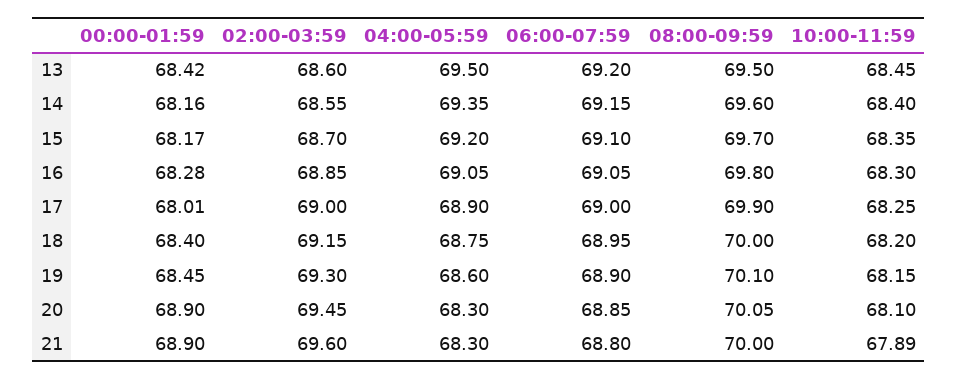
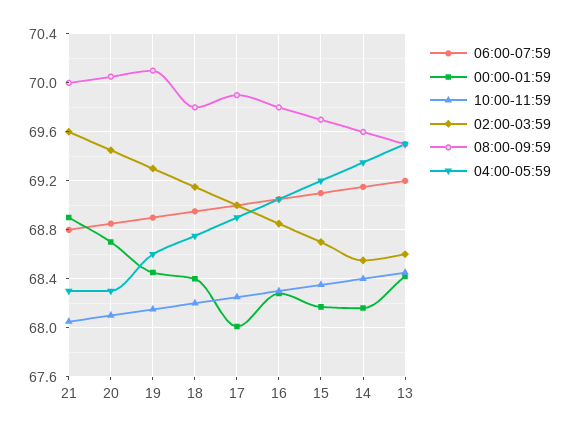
08:00-09:59, 18: 70 -> 69.8
00:00-01:59, 20: 68.9 -> 68.7
10:00-11:59, 21: 67.89 -> 68.05

